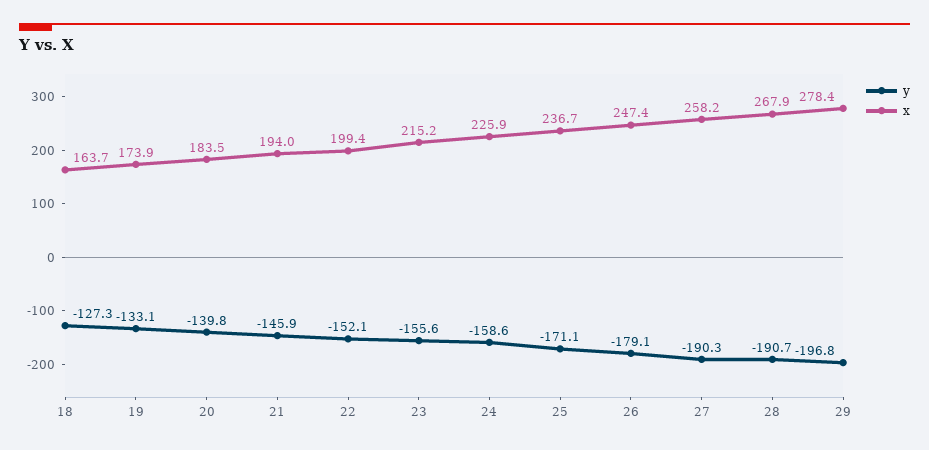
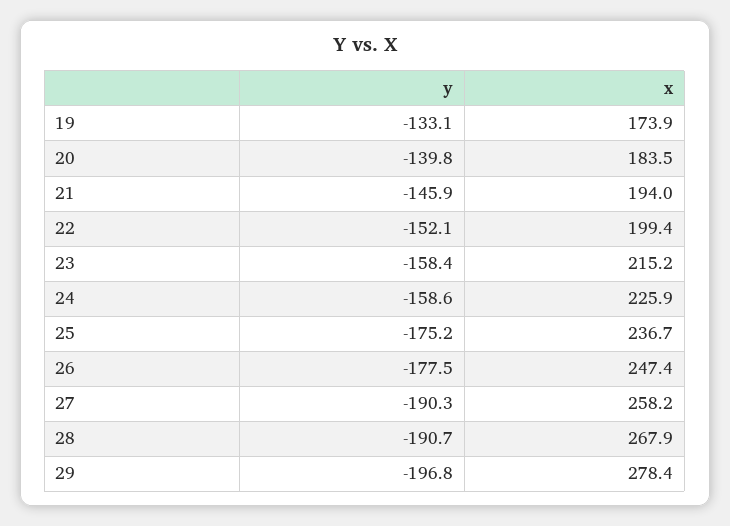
y, 18: -127.3 -> none
x, 18: 163.7 -> none
y, 23: -155.6 -> -158.4
y, 25: -171.1 -> -175.2
y, 26: -179.1 -> -177.5

